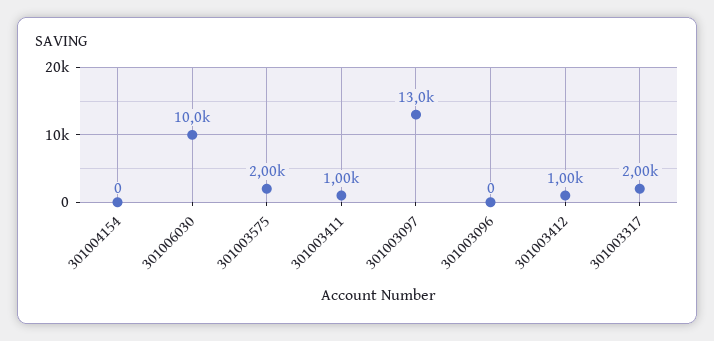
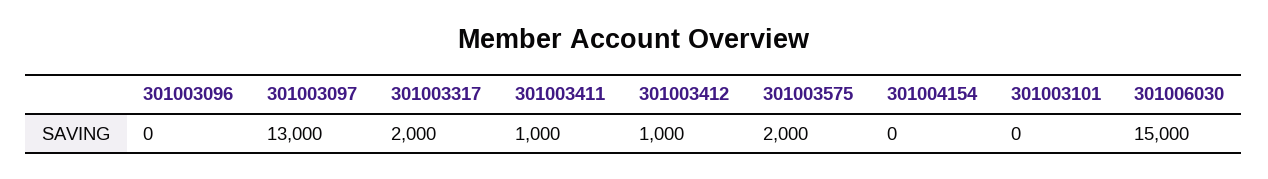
301006030: 10000 -> 15000
301003101: none -> 0

